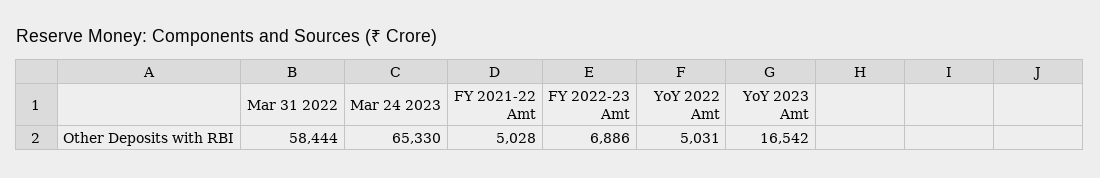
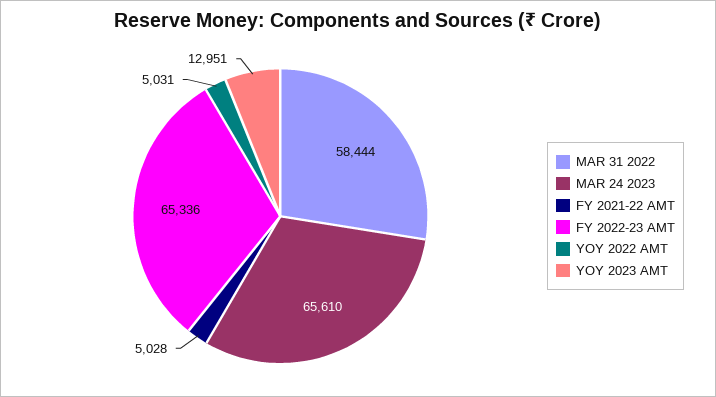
Mar 24 2023: 65330 -> 65610
FY 2022-23 Amt: 6886 -> 65336
YoY 2023 Amt: 16542 -> 12951

